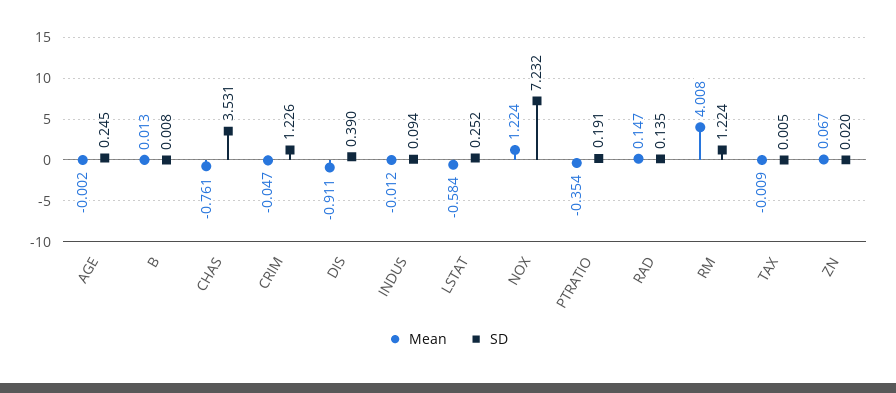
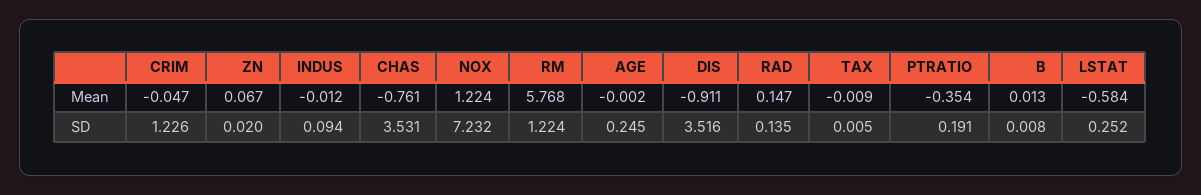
SD, DIS: 0.39 -> 3.516
Mean, RM: 4.008 -> 5.768

